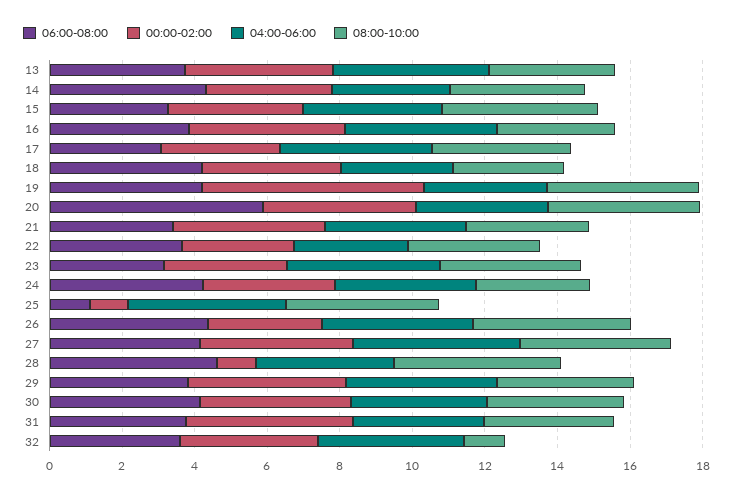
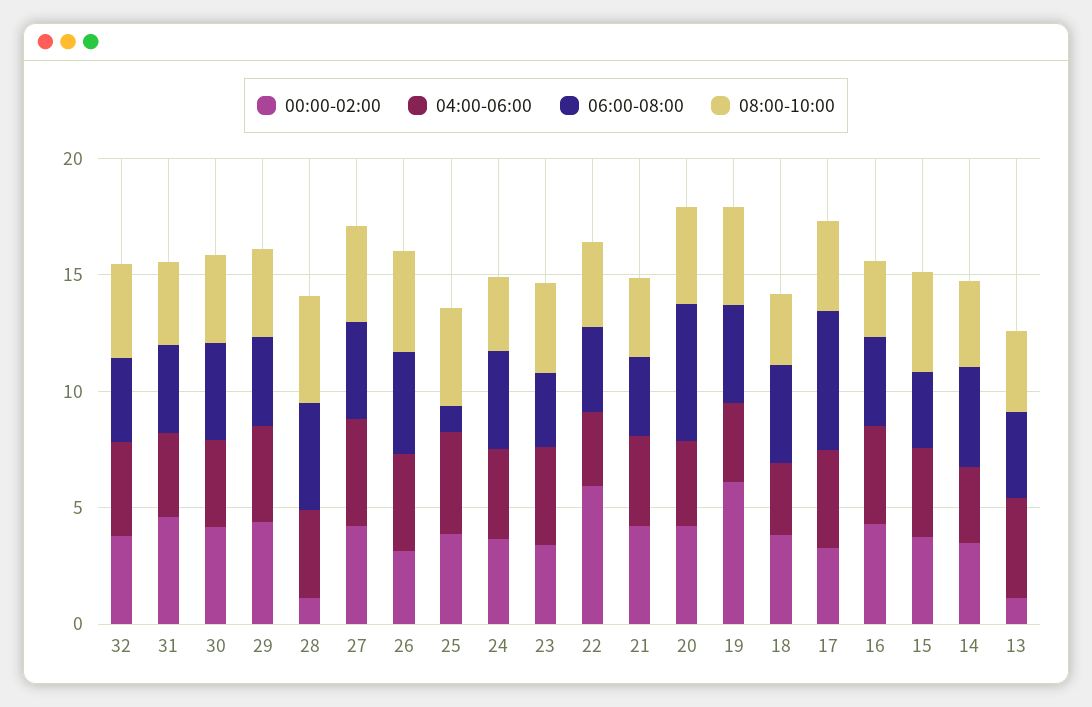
00:00-02:00, 13: 4 -> 1
06:00-08:00, 17: 3 -> 6
00:00-02:00, 22: 3 -> 6
00:00-02:00, 25: 1 -> 4
08:00-10:00, 32: 1 -> 4

